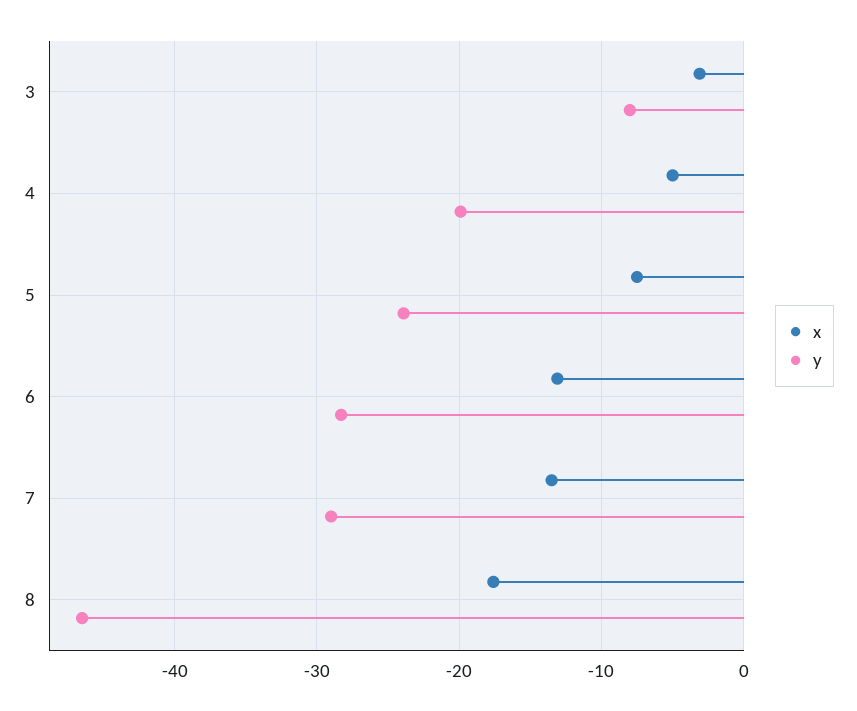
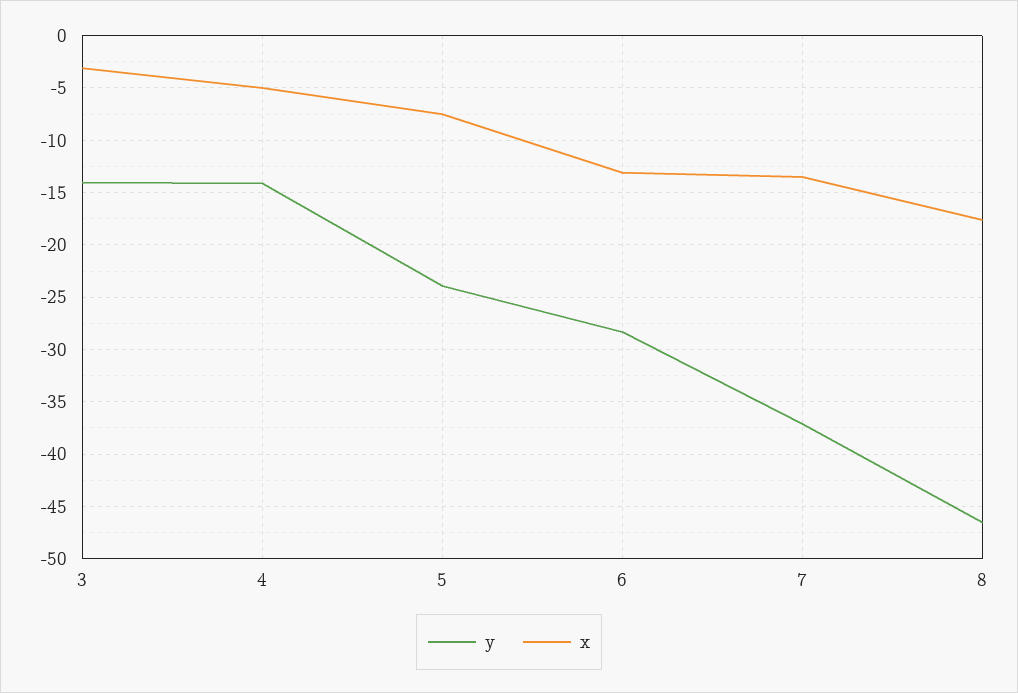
y, 3: -8 -> -14
y, 4: -20 -> -14
y, 7: -29 -> -37

